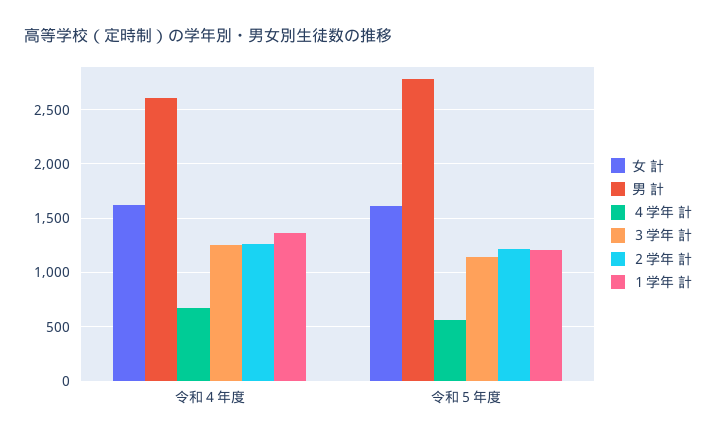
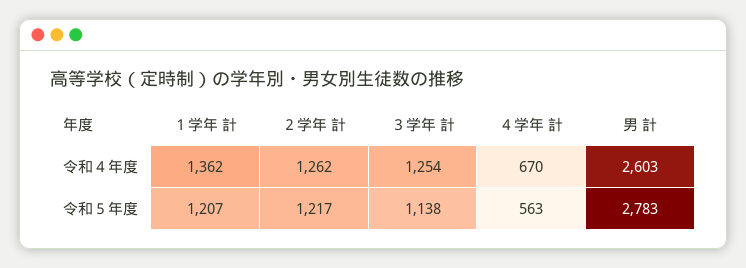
女 計, 令和４年度: 1600 -> none
女 計, 令和５年度: 1600 -> none

